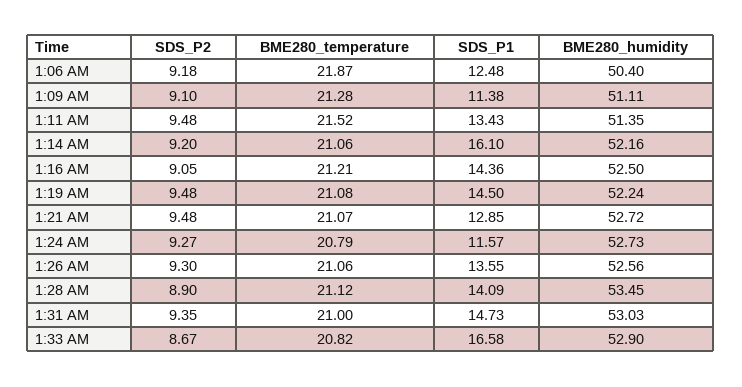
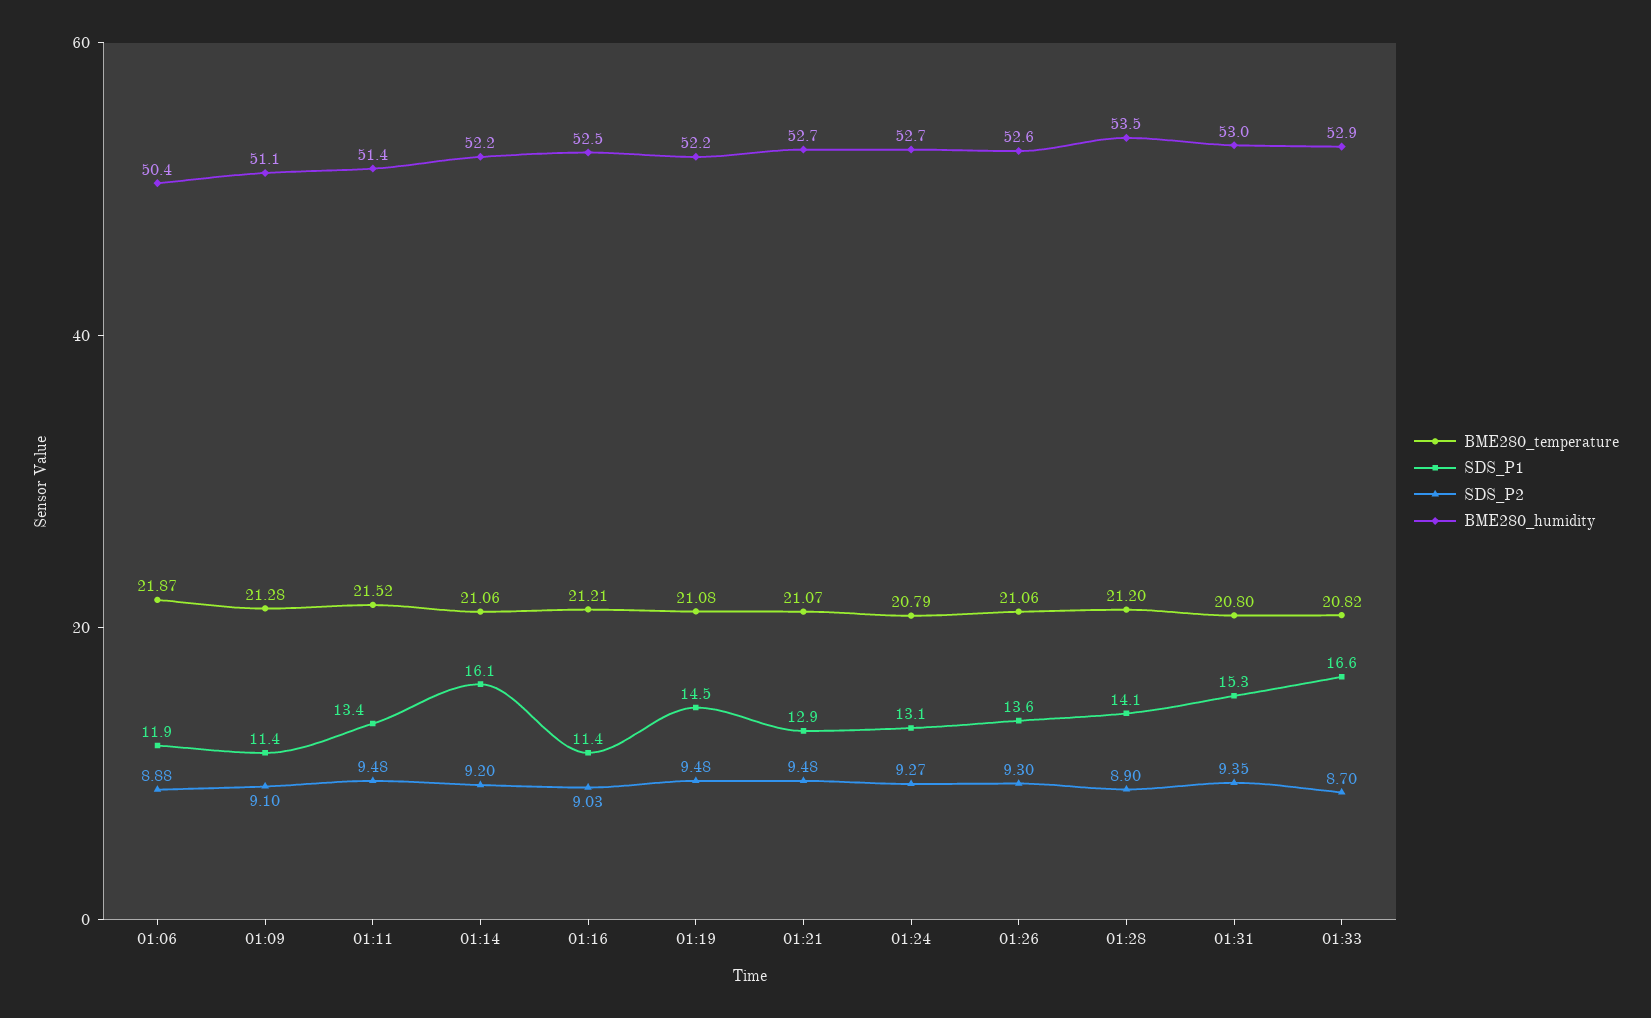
SDS_P2, 1:06 AM: 9.18 -> 8.88
SDS_P1, 1:06 AM: 12.48 -> 11.9
SDS_P2, 1:16 AM: 9.05 -> 9.03
SDS_P1, 1:16 AM: 14.36 -> 11.4
SDS_P1, 1:24 AM: 11.57 -> 13.1
BME280_temperature, 1:28 AM: 21.12 -> 21.2
BME280_temperature, 1:31 AM: 21 -> 20.8
SDS_P1, 1:31 AM: 14.73 -> 15.3
SDS_P2, 1:33 AM: 8.67 -> 8.7

